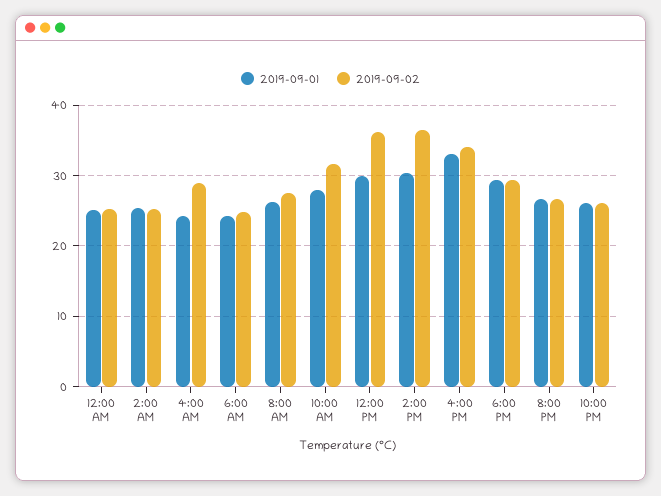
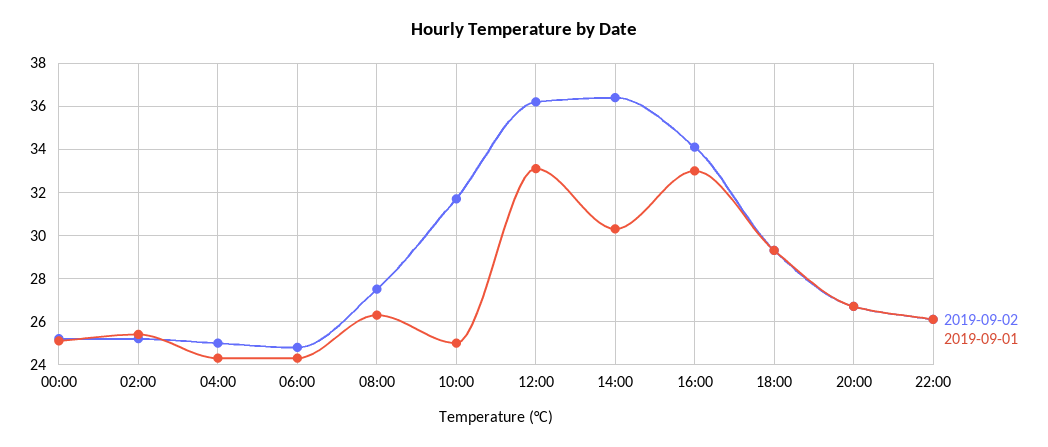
2019-09-02, 4:00 AM: 29 -> 25
2019-09-01, 10:00 AM: 28 -> 25
2019-09-01, 12:00 PM: 30 -> 33

